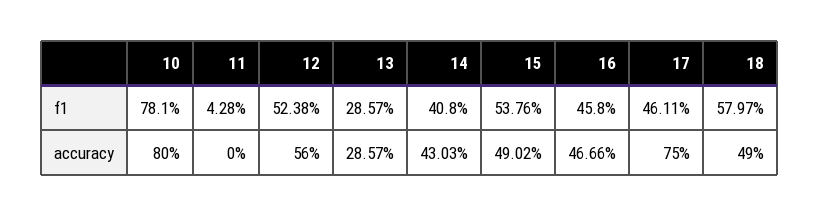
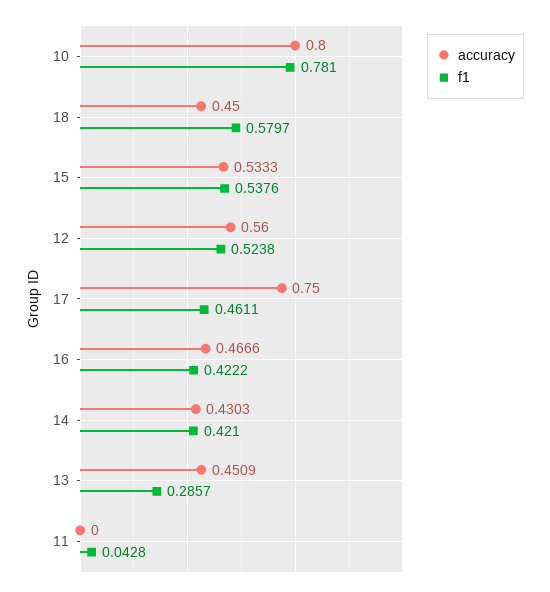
f1, 14: 0.408 -> 0.421
f1, 16: 0.458 -> 0.4222
accuracy, 13: 0.2857 -> 0.4509
accuracy, 15: 0.4902 -> 0.5333
accuracy, 18: 0.49 -> 0.45

